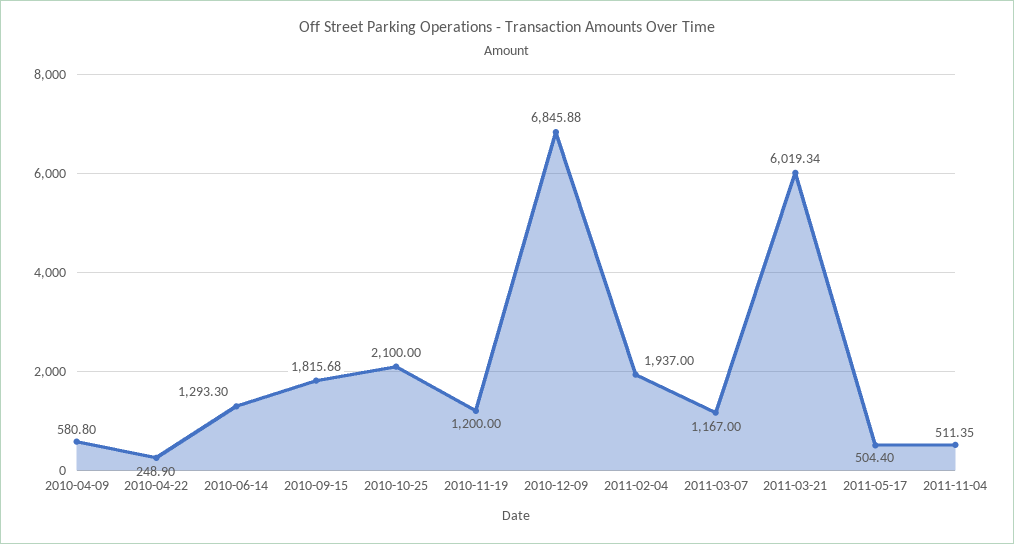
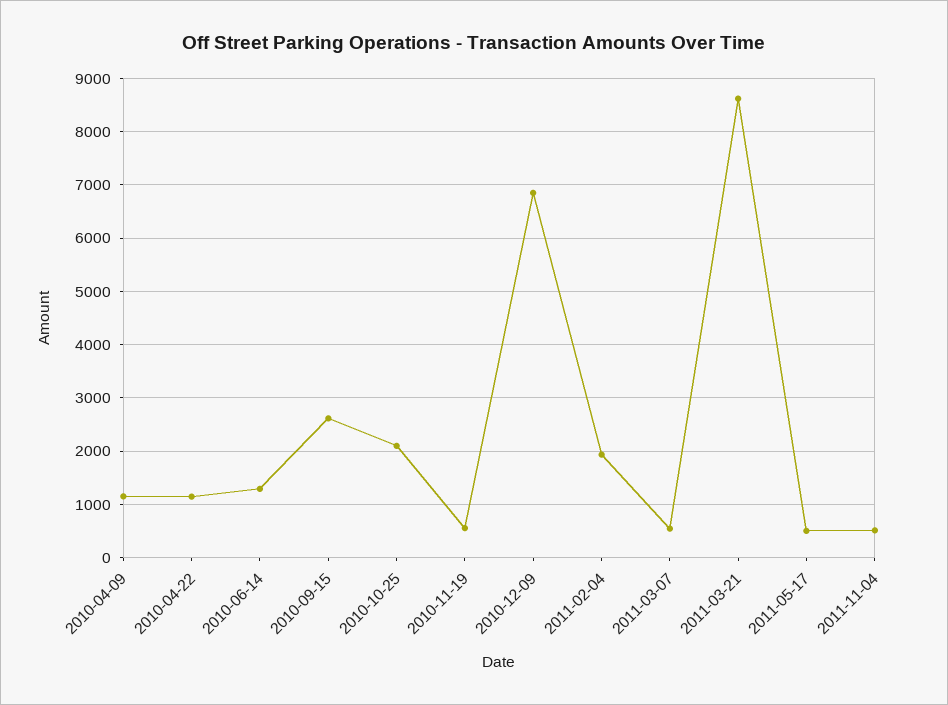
2010-04-09: 580.8 -> 1200
2010-04-22: 248.9 -> 1200
2010-09-15: 1815.68 -> 2600
2010-11-19: 1200 -> 600
2011-03-07: 1167 -> 600
2011-03-21: 6019.34 -> 8600

